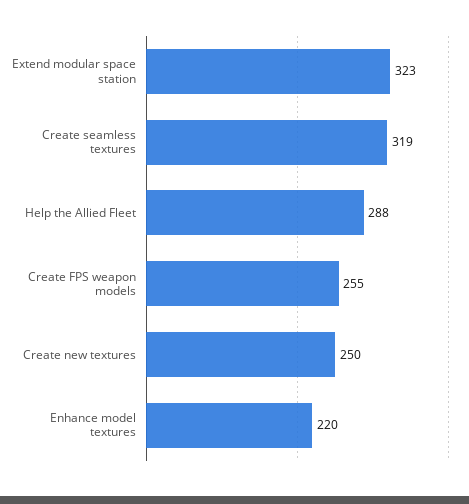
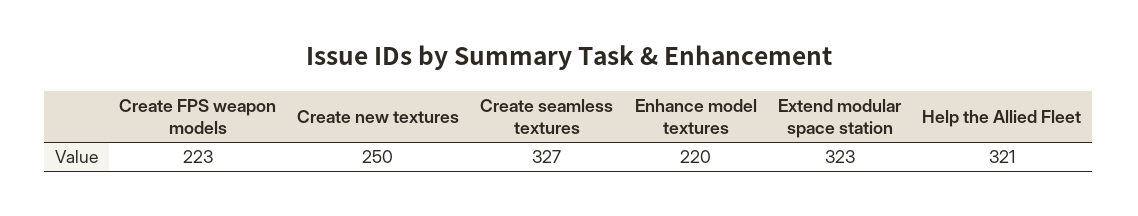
Create seamless textures: 319 -> 327
Help the Allied Fleet: 288 -> 321
Create FPS weapon models: 255 -> 223

